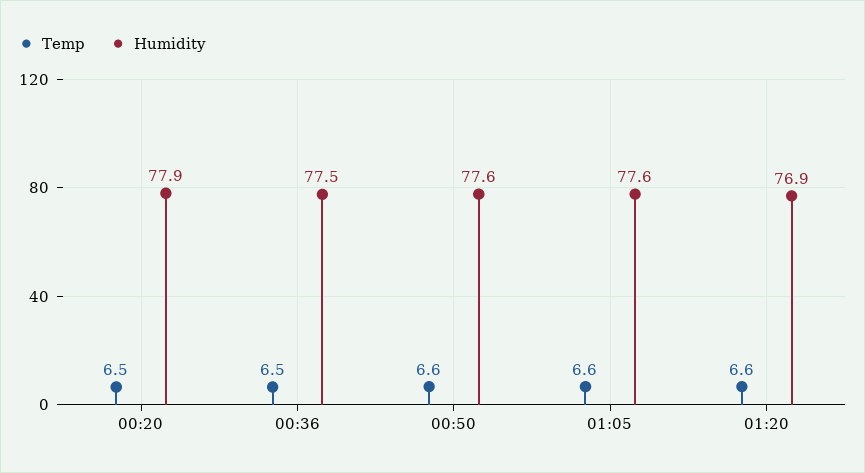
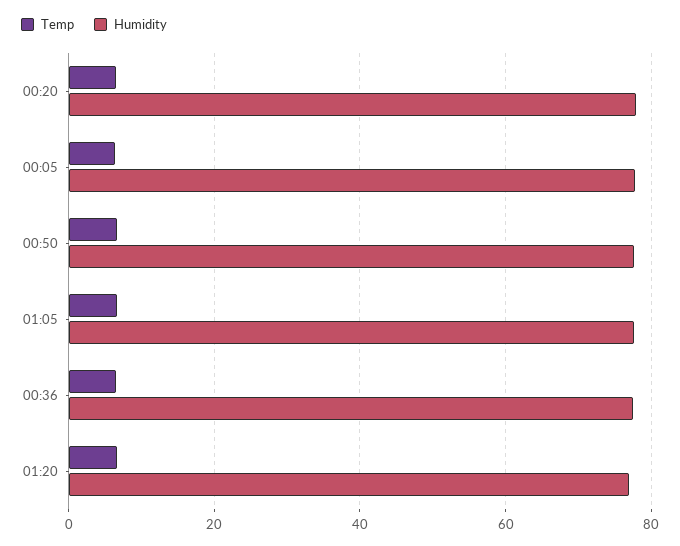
Temp, 00:05: none -> 6
Humidity, 00:05: none -> 78

